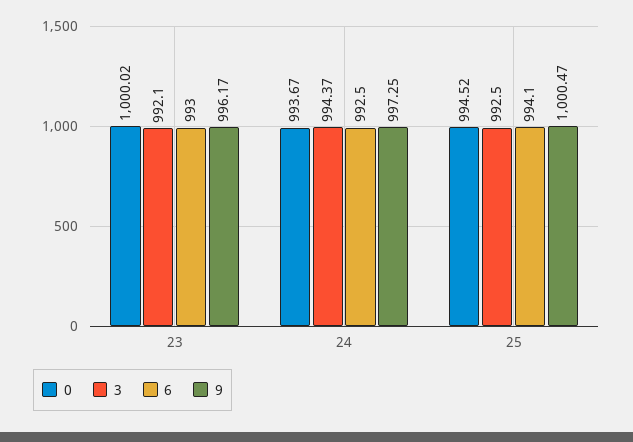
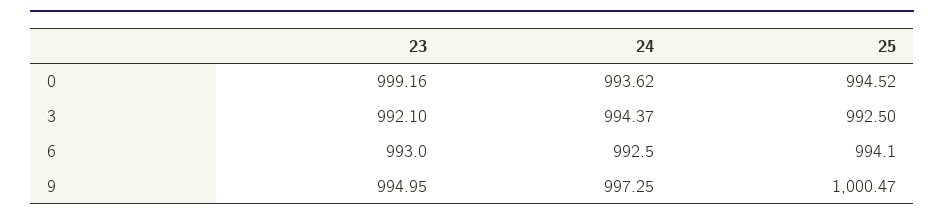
0, 23: 1000.02 -> 999.16
9, 23: 996.17 -> 994.95
0, 24: 993.67 -> 993.62

